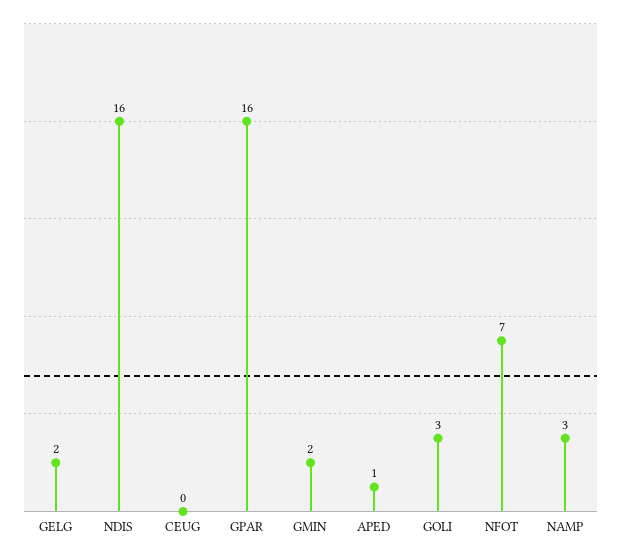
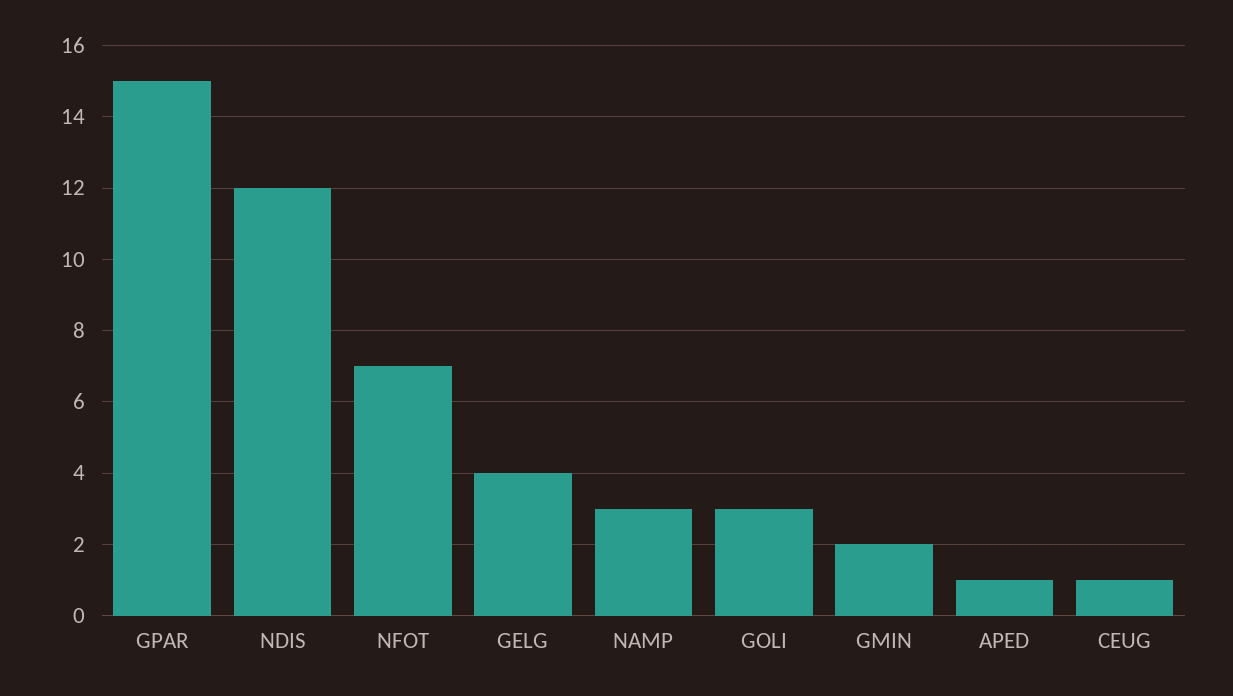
GELG: 2 -> 4
NDIS: 16 -> 12
CEUG: 0 -> 1
GPAR: 16 -> 15

